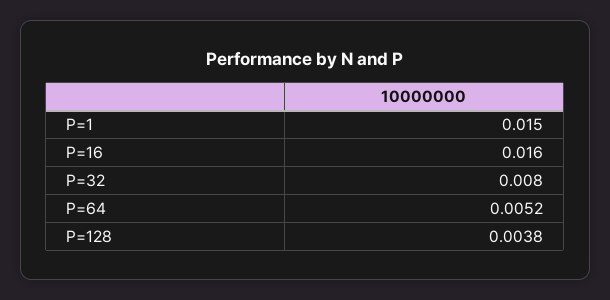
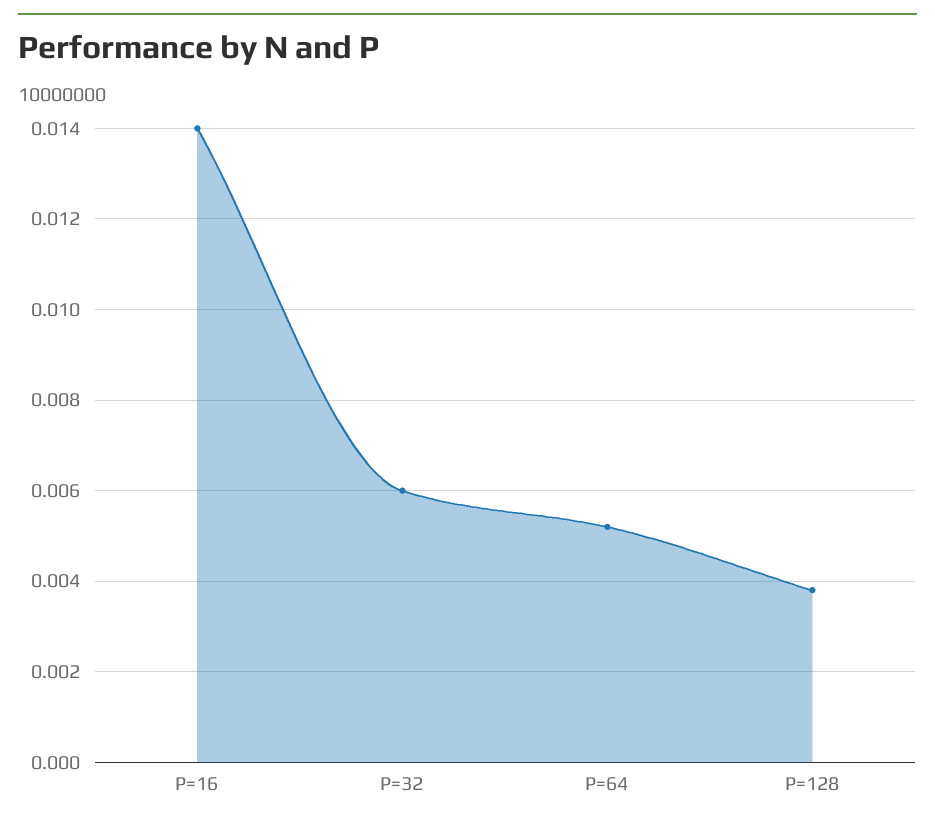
P=1: 0.015 -> none
P=16: 0.016 -> 0.014
P=32: 0.008 -> 0.006

